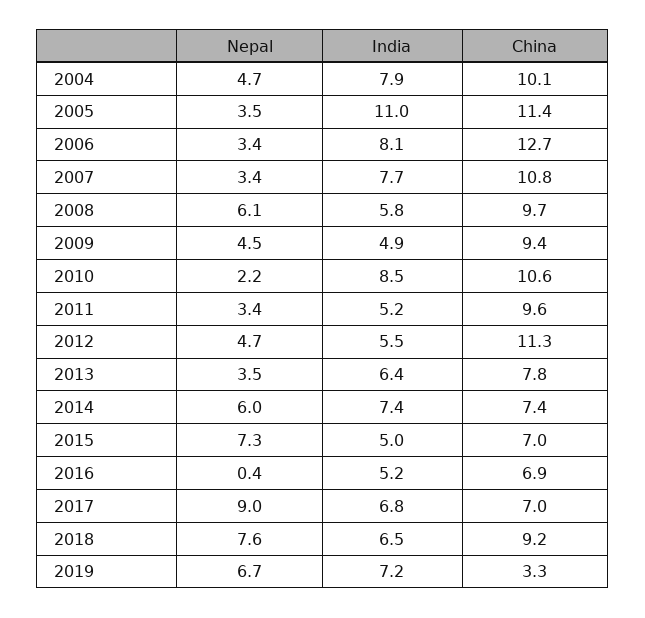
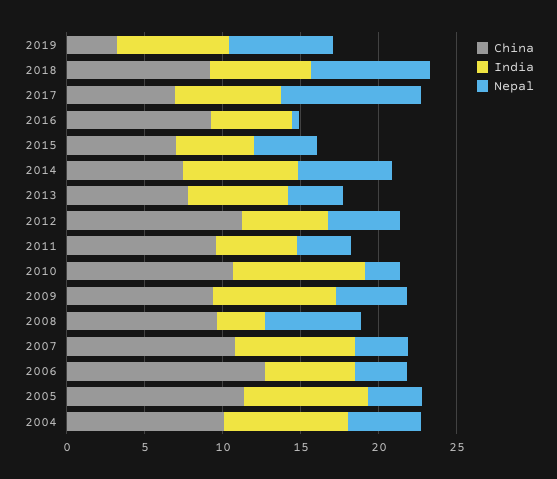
India, 2005: 11 -> 8
India, 2006: 8.1 -> 6
India, 2008: 5.8 -> 3
India, 2009: 4.9 -> 8
Nepal, 2015: 7.3 -> 4
China, 2016: 6.9 -> 9

